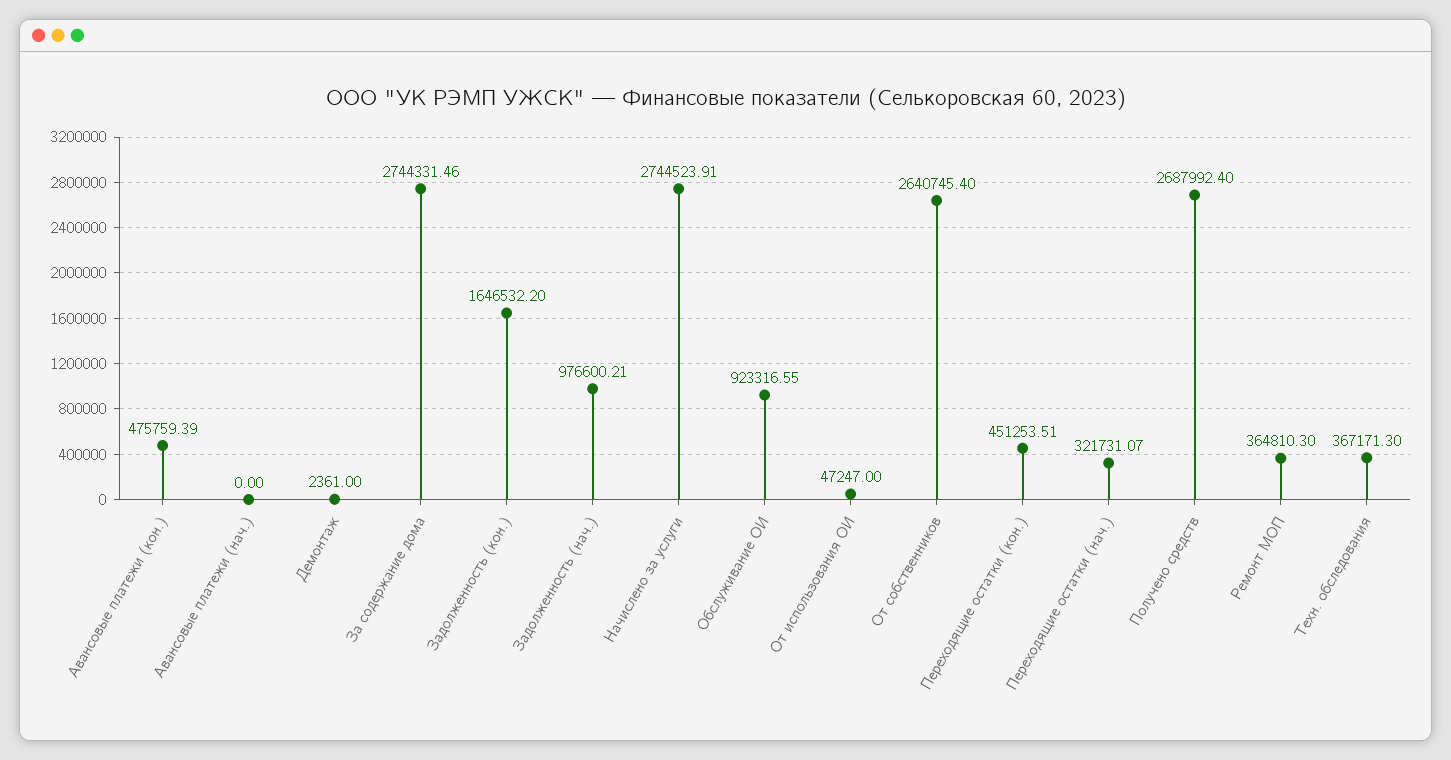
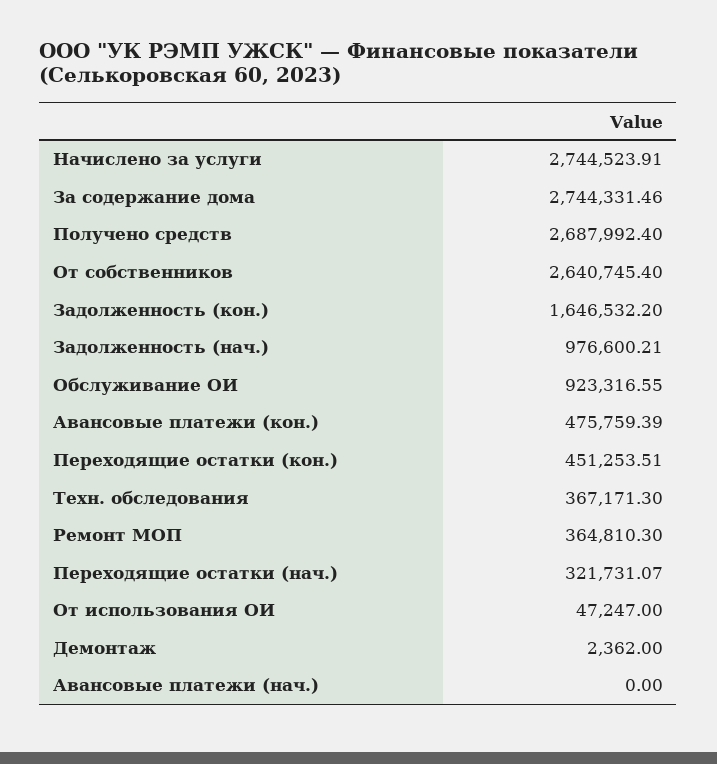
Демонтаж: 2361 -> 2362

